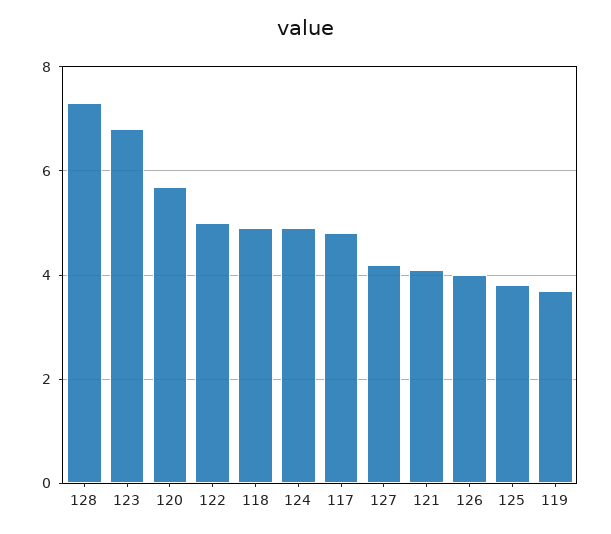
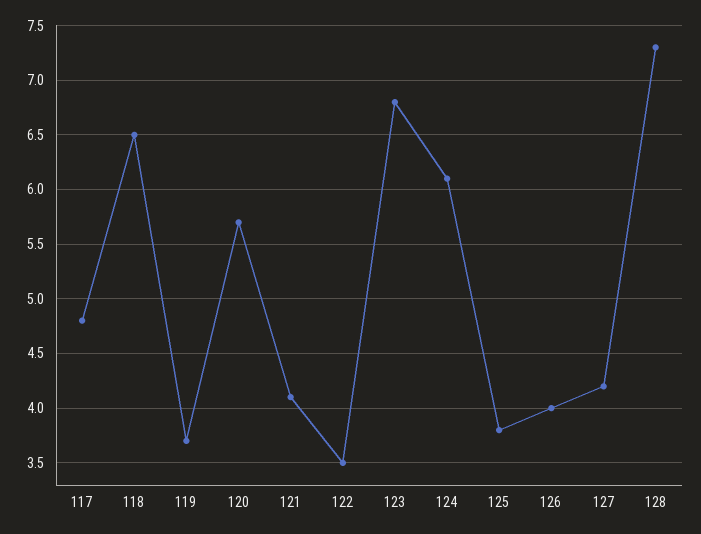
122: 5 -> 3.5
118: 5 -> 6.5
124: 5 -> 6.1

